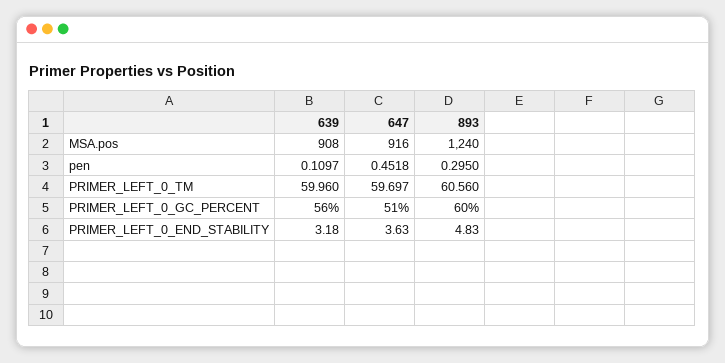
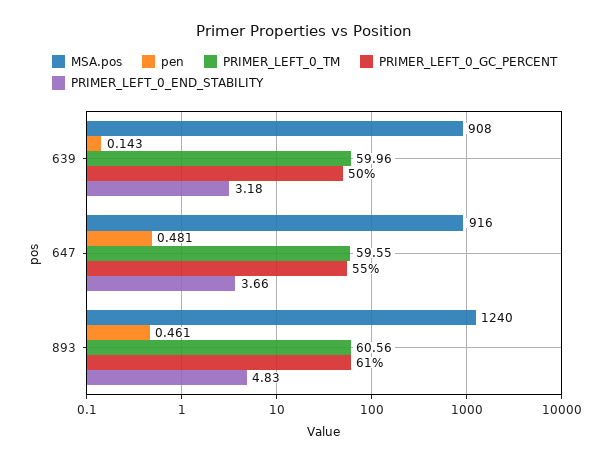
pen, 639: 0.1097 -> 0.143
pen, 647: 0.4518 -> 0.481
pen, 893: 0.295 -> 0.461
PRIMER_LEFT_0_TM, 647: 59.697 -> 59.55
PRIMER_LEFT_0_GC_PERCENT, 639: 56 -> 50
PRIMER_LEFT_0_GC_PERCENT, 647: 51 -> 55
PRIMER_LEFT_0_GC_PERCENT, 893: 60 -> 61
PRIMER_LEFT_0_END_STABILITY, 647: 3.63 -> 3.66

